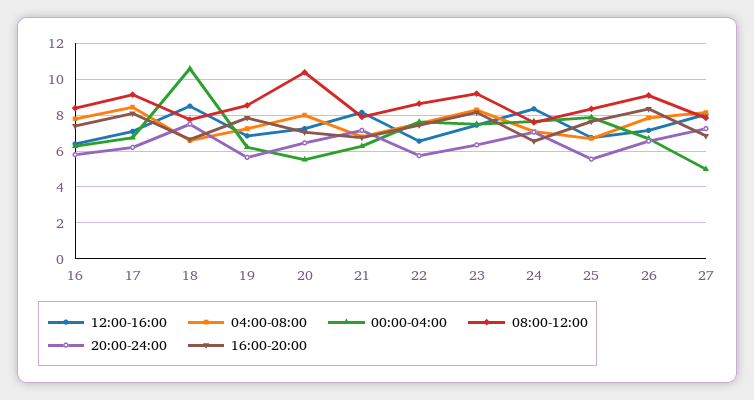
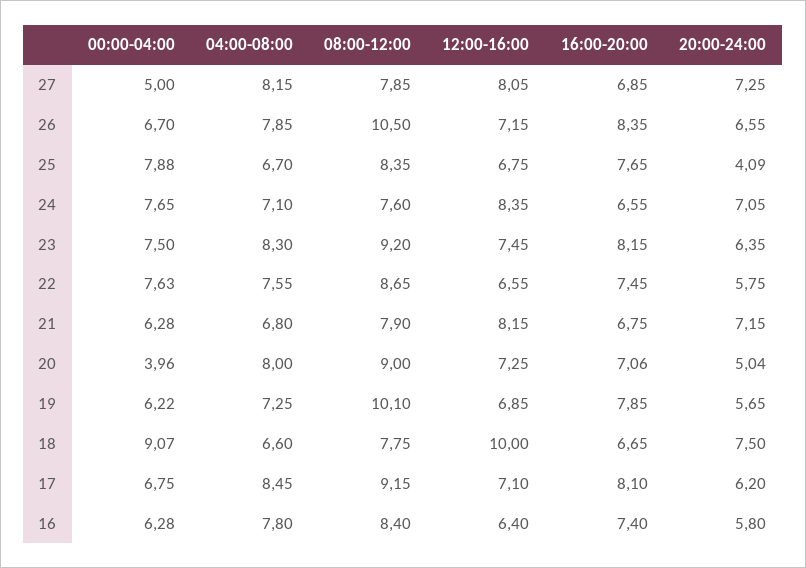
12:00-16:00, 18: 8.5 -> 10
00:00-04:00, 18: 10.5 -> 9.07
08:00-12:00, 19: 8.5 -> 10.1
00:00-04:00, 20: 5.5 -> 3.96
08:00-12:00, 20: 10.5 -> 9
20:00-24:00, 20: 6.5 -> 5.04
20:00-24:00, 25: 5.5 -> 4.09
08:00-12:00, 26: 9 -> 10.5

